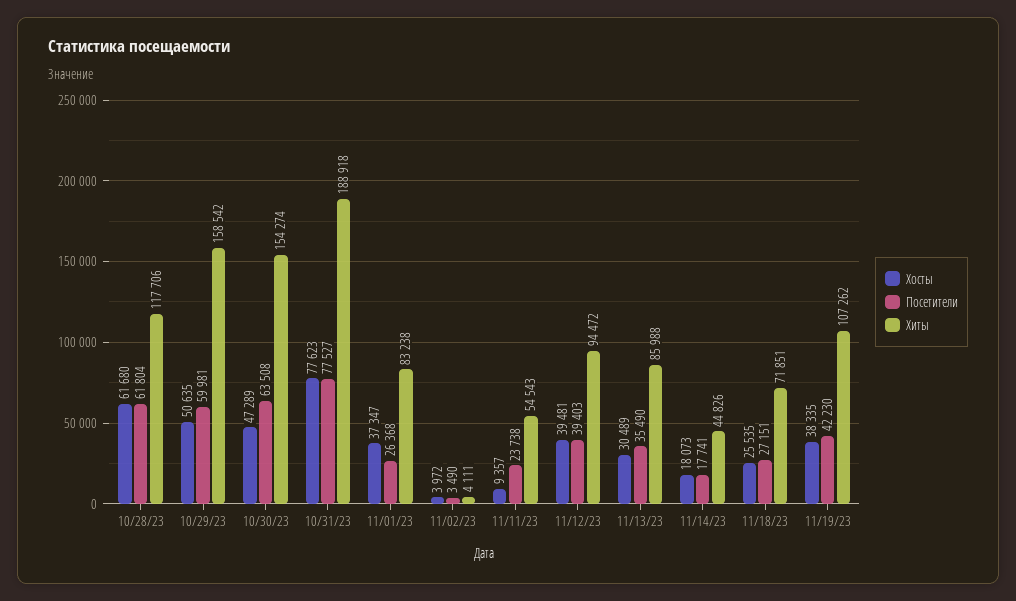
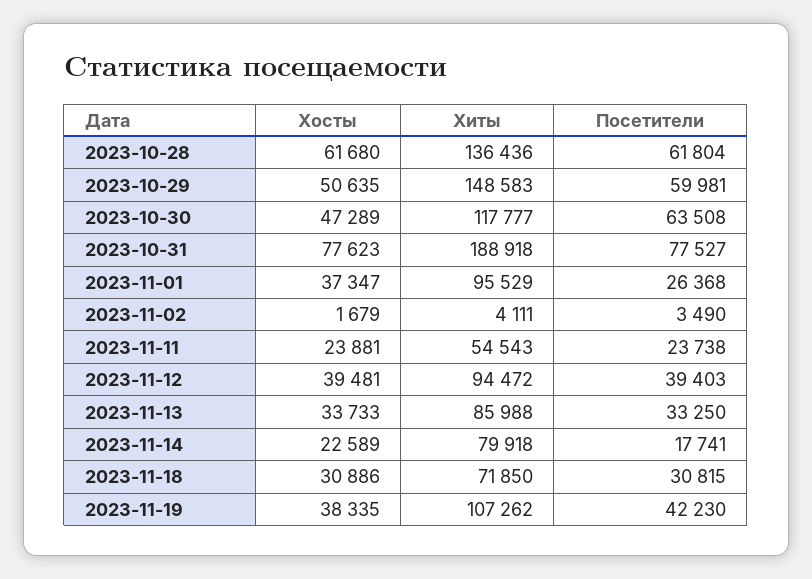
Хиты, 10/28/23: 117706 -> 136436
Хиты, 10/29/23: 158542 -> 148583
Хиты, 10/30/23: 154274 -> 117777
Хиты, 11/01/23: 83238 -> 95529
Хосты, 11/02/23: 3972 -> 1679
Хосты, 11/11/23: 9357 -> 23881
Хосты, 11/13/23: 30489 -> 33733
Посетители, 11/13/23: 35490 -> 33250
Хосты, 11/14/23: 18073 -> 22589
Хиты, 11/14/23: 44826 -> 79918
Хосты, 11/18/23: 25535 -> 30886
Посетители, 11/18/23: 27151 -> 30815
Хиты, 11/18/23: 71851 -> 71850

